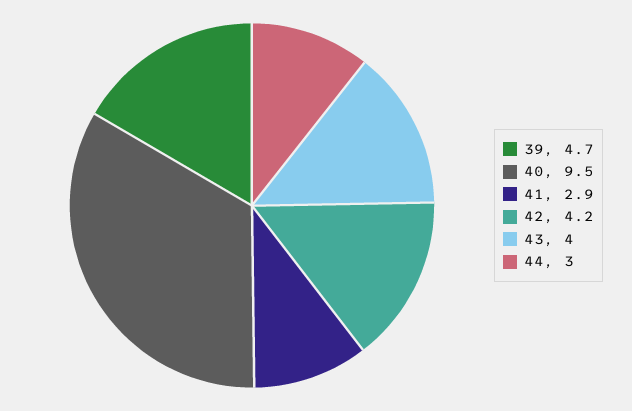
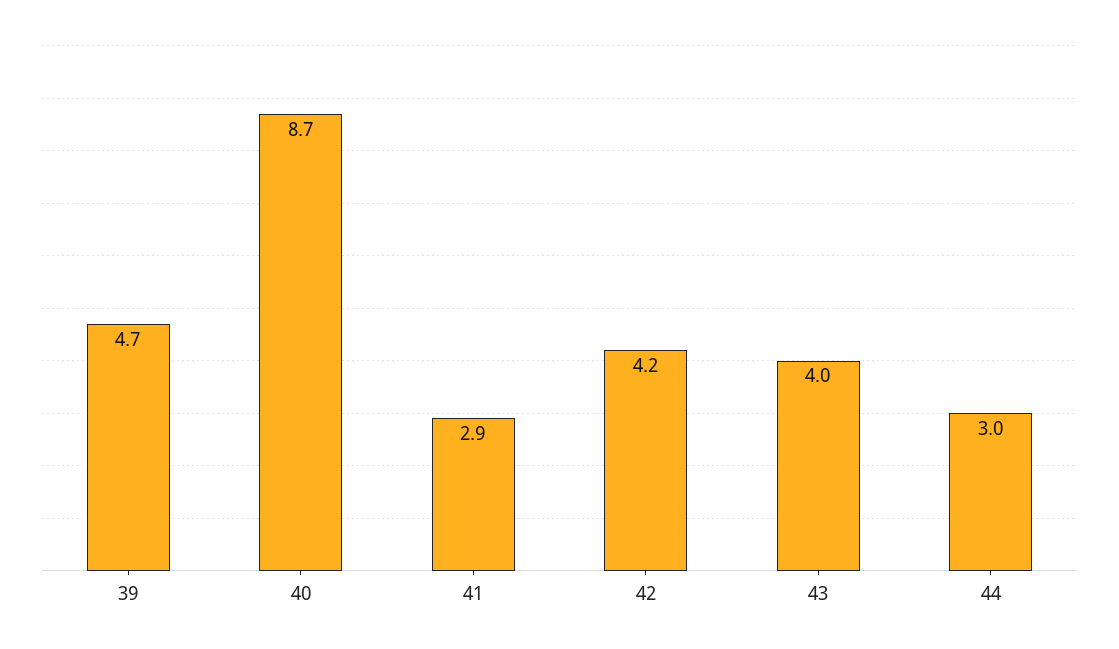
40: 9.5 -> 8.7

